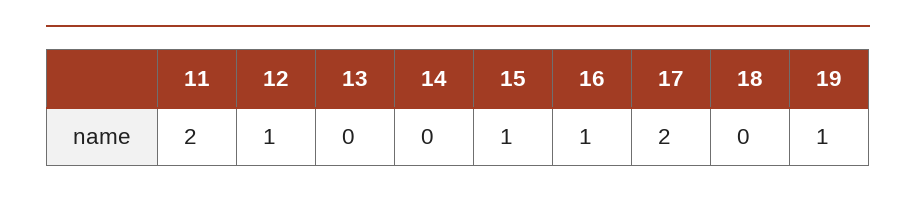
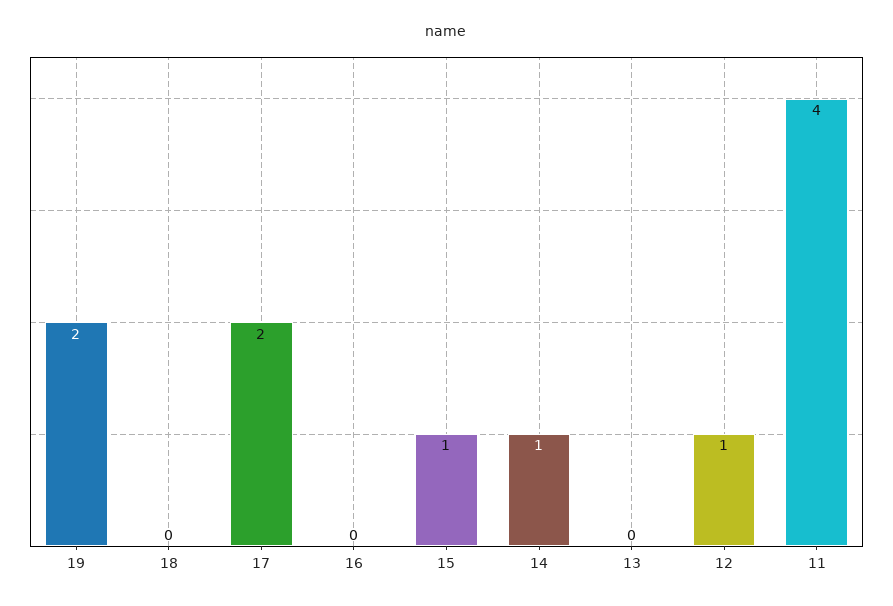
11: 2 -> 4
14: 0 -> 1
16: 1 -> 0
19: 1 -> 2

